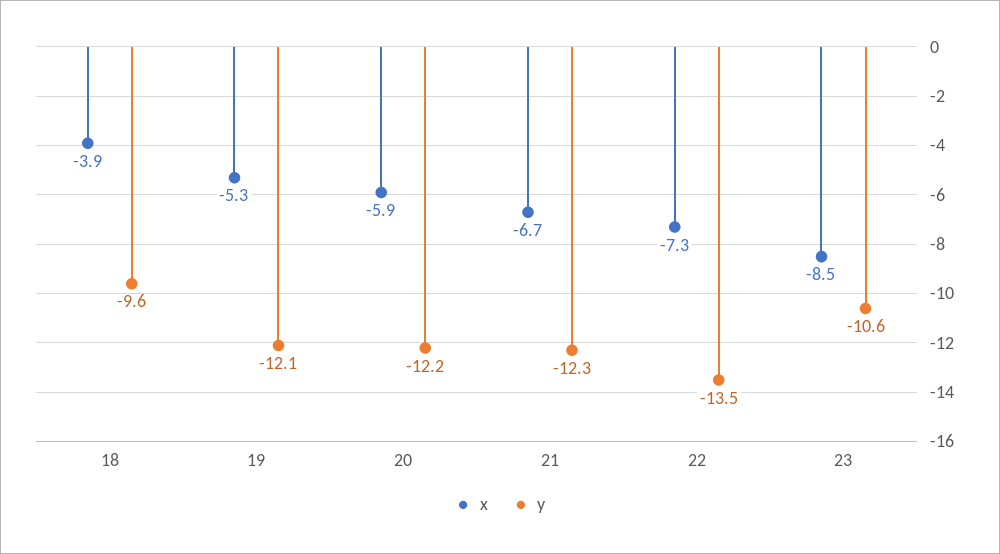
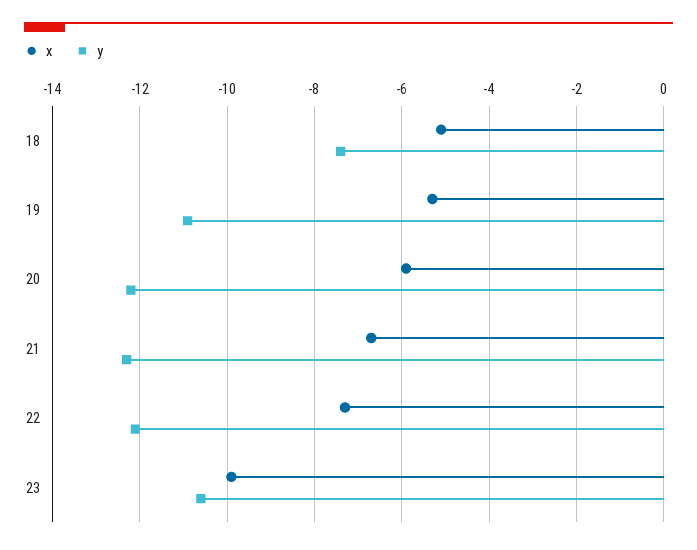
x, 18: -3.9 -> -5
y, 18: -9.6 -> -7.5
y, 19: -12.1 -> -11
y, 22: -13.5 -> -12
x, 23: -8.5 -> -10

